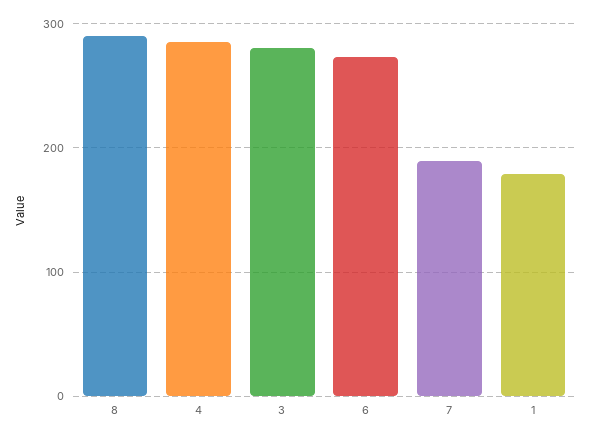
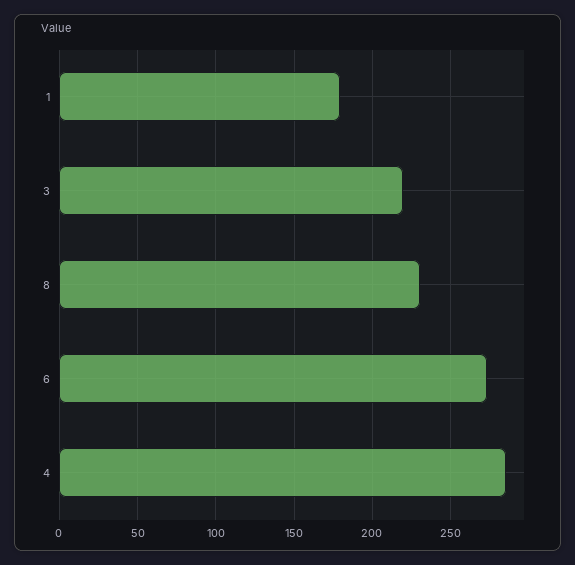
8: 290 -> 230
3: 280 -> 220
7: 190 -> none

